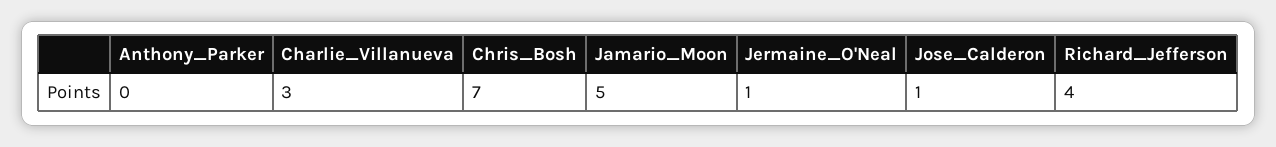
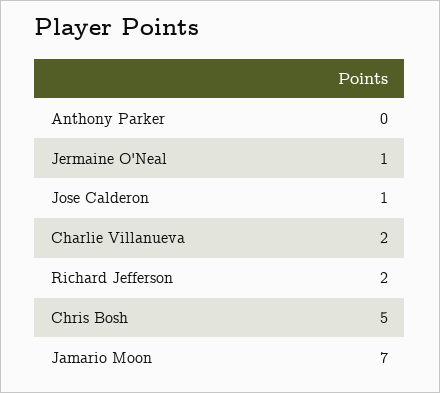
Charlie_Villanueva: 3 -> 2
Chris_Bosh: 7 -> 5
Jamario_Moon: 5 -> 7
Richard_Jefferson: 4 -> 2

